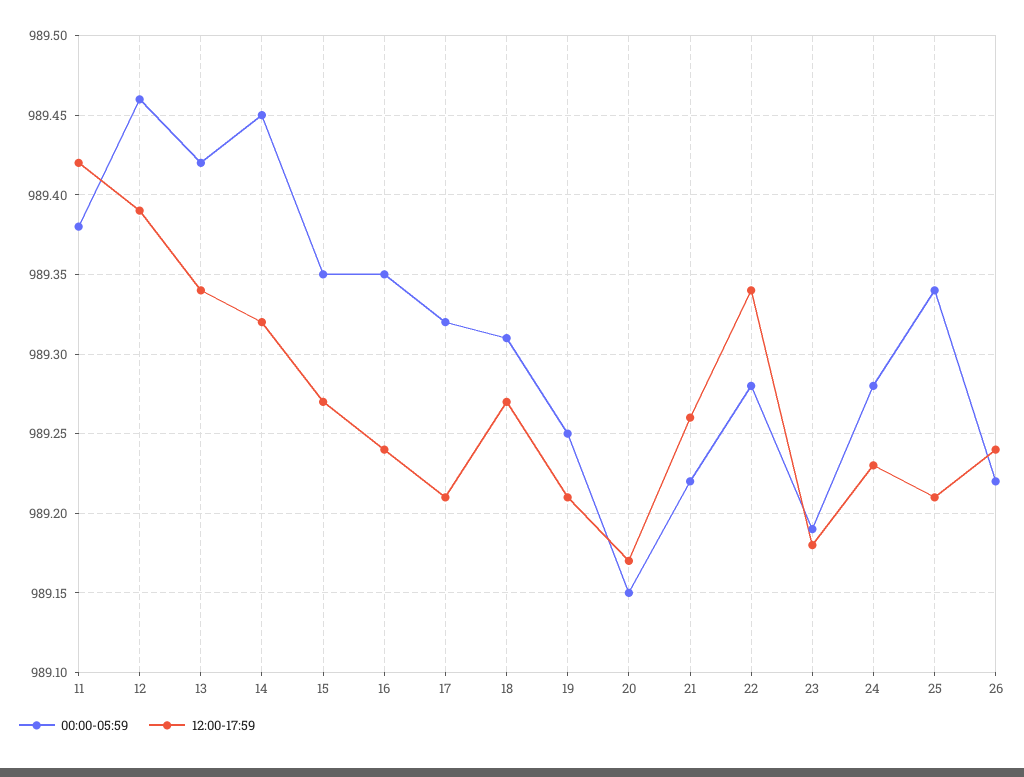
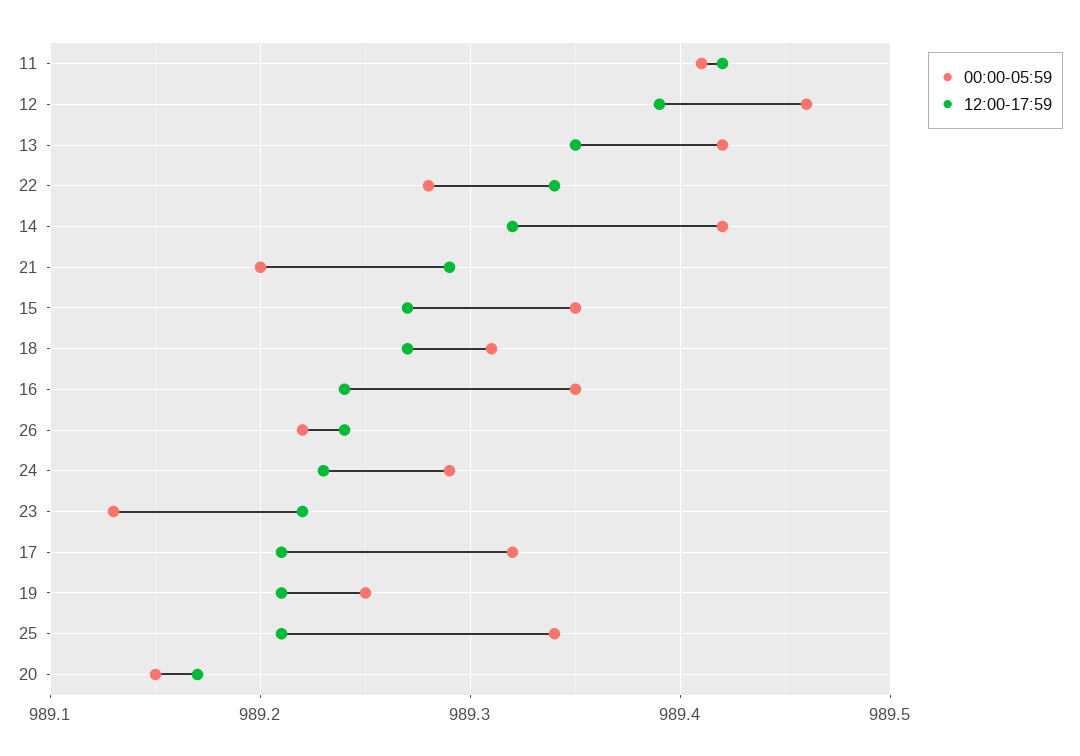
00:00-05:59, 11: 989.38 -> 989.41
12:00-17:59, 13: 989.34 -> 989.35
00:00-05:59, 14: 989.45 -> 989.42
00:00-05:59, 21: 989.22 -> 989.2
12:00-17:59, 21: 989.26 -> 989.29
00:00-05:59, 23: 989.19 -> 989.13
12:00-17:59, 23: 989.18 -> 989.22
00:00-05:59, 24: 989.28 -> 989.29

